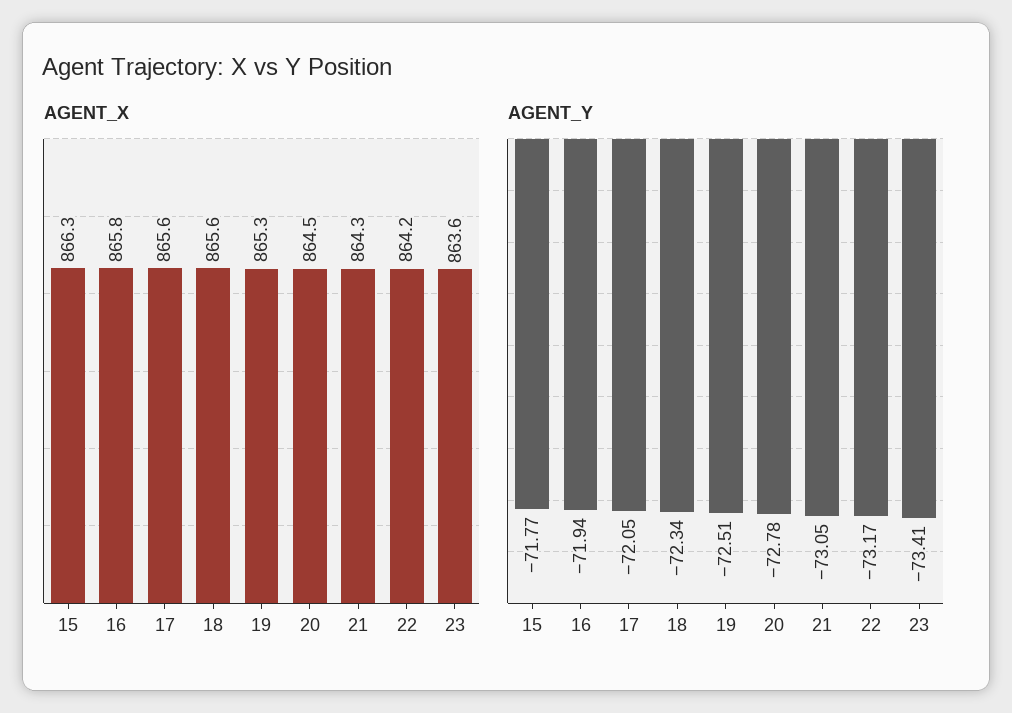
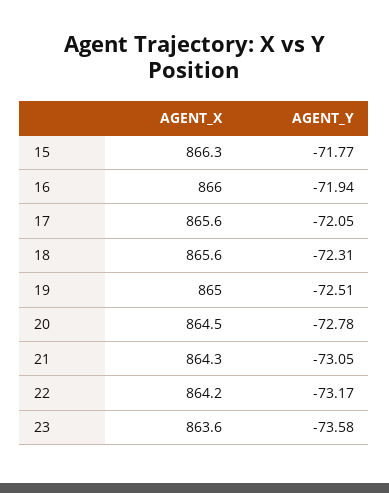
AGENT_X, 16: 865.8 -> 866
AGENT_X, 19: 865.3 -> 865
AGENT_Y, 18: -72.34 -> -72.31
AGENT_Y, 23: -73.41 -> -73.58

